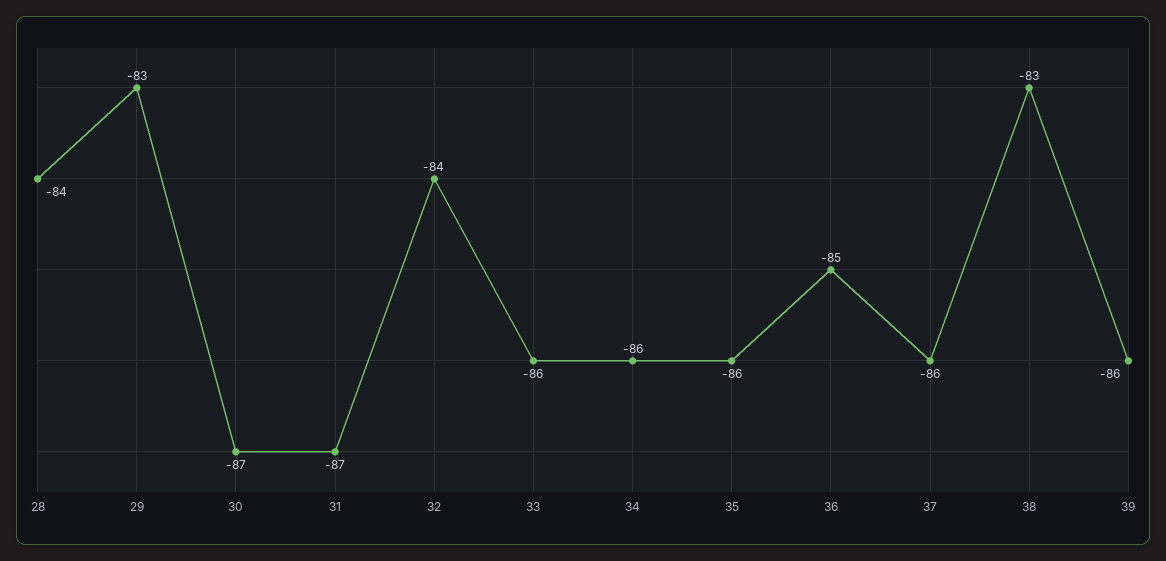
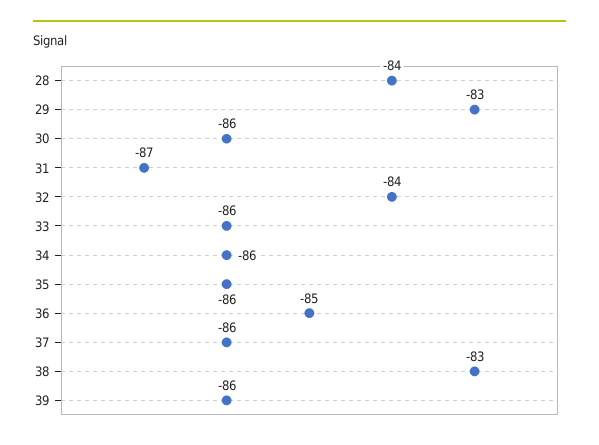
30: -87 -> -86

